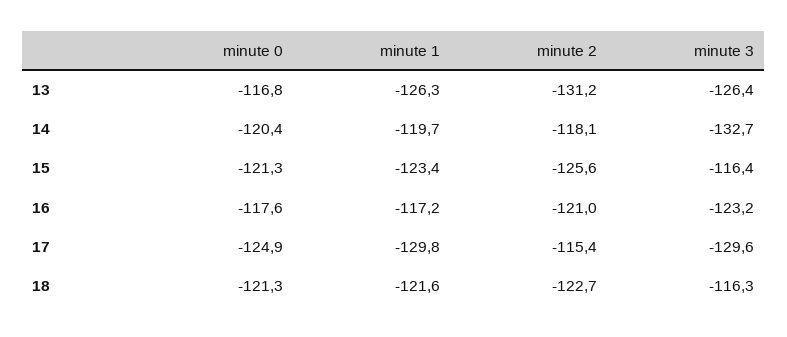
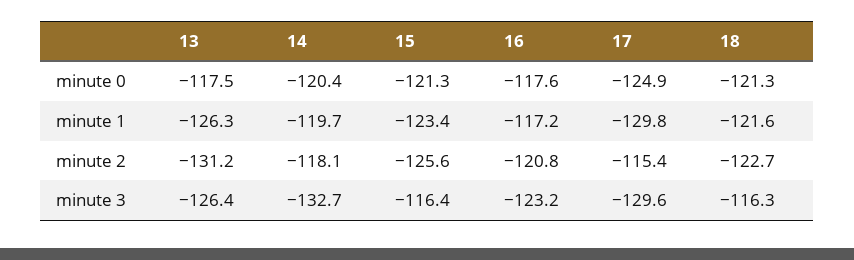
minute 0, 13: -116.8 -> -117.5
minute 2, 16: -121 -> -120.8

